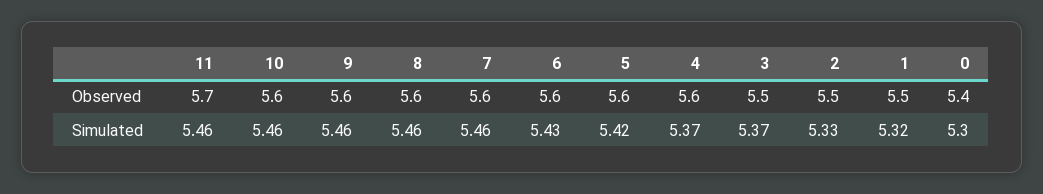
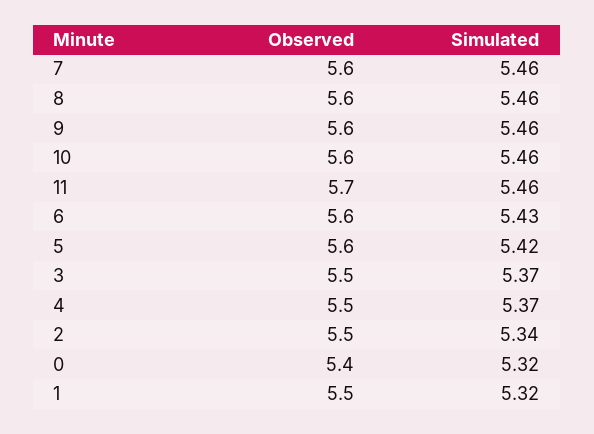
4, Observed: 5.6 -> 5.5
2, Simulated: 5.33 -> 5.34
0, Simulated: 5.3 -> 5.32

